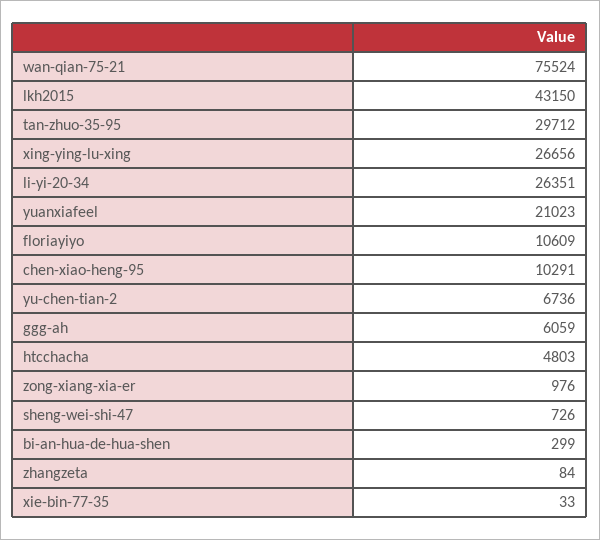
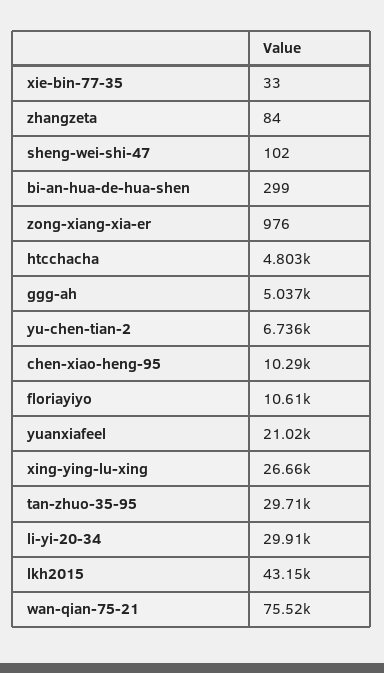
li-yi-20-34: 26351 -> 29910
ggg-ah: 6059 -> 5037
sheng-wei-shi-47: 726 -> 102

